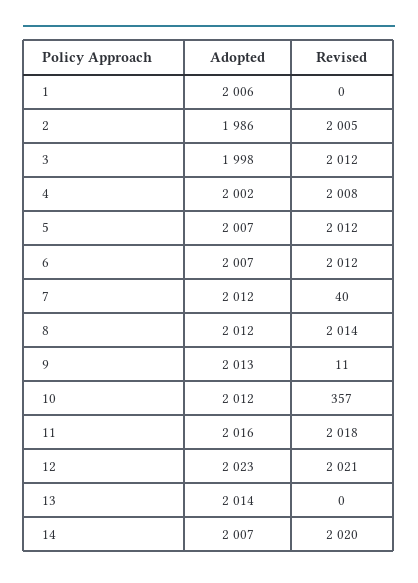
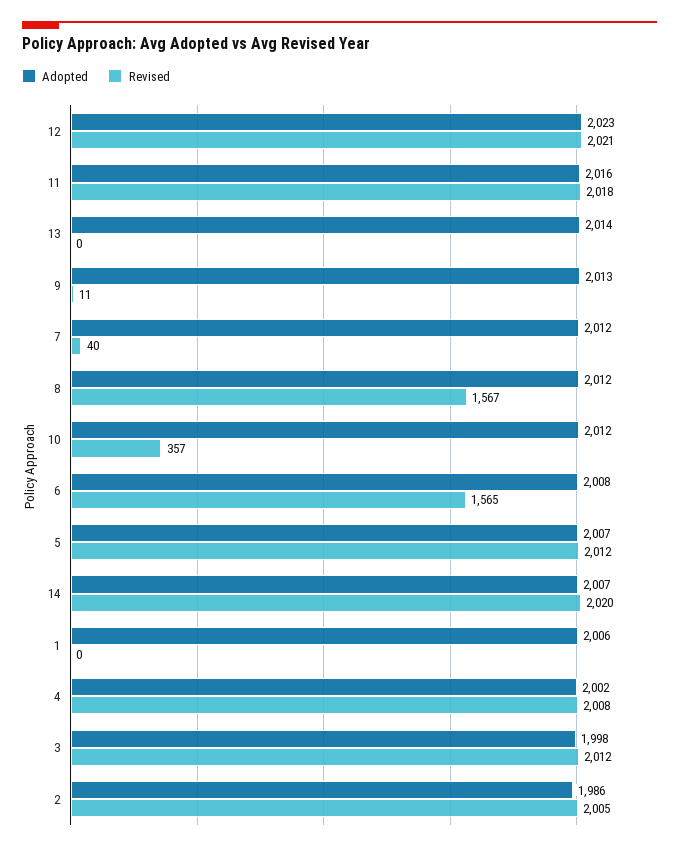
Adopted, 6: 2007 -> 2008
Revised, 6: 2012 -> 1565
Revised, 8: 2014 -> 1567

